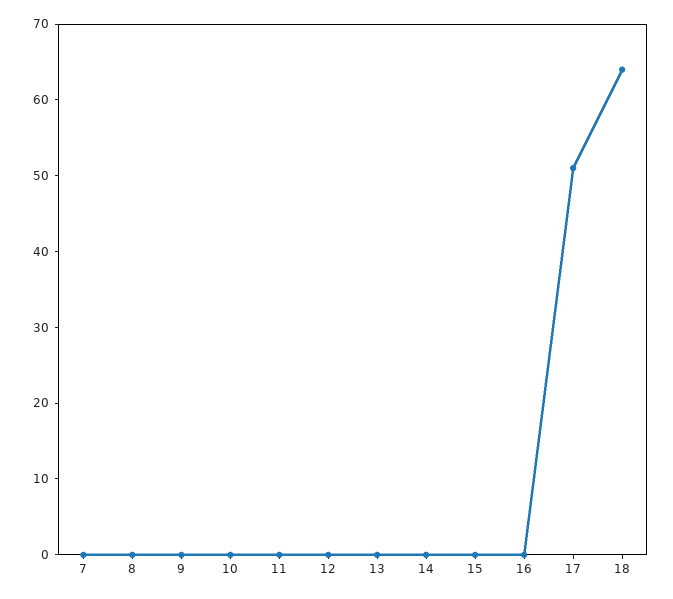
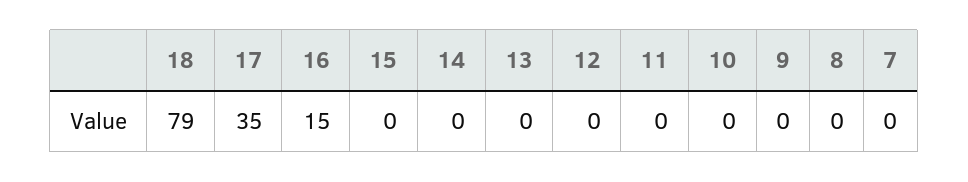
16: 0 -> 15
17: 50 -> 35
18: 65 -> 79

